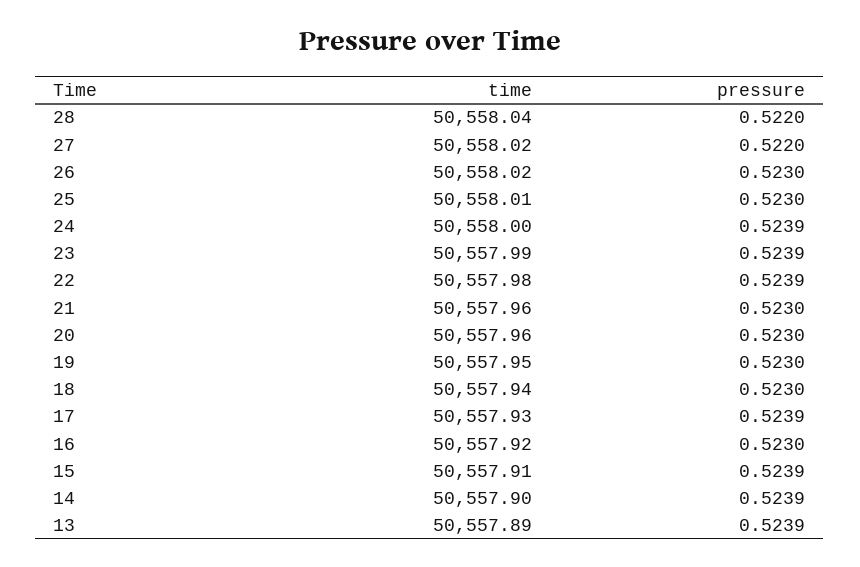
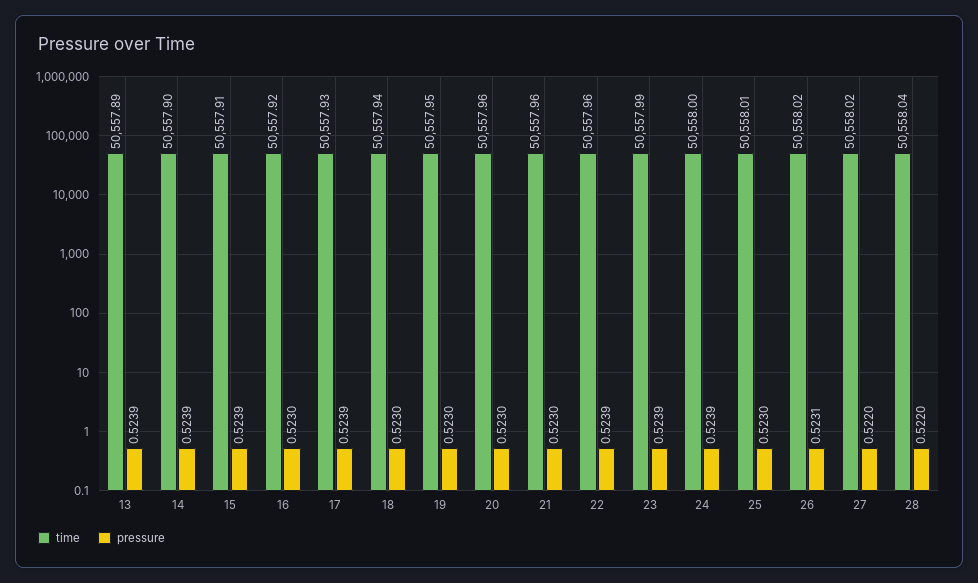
pressure, 26: 0.523 -> 0.5231
time, 22: 50557.98 -> 50557.96

